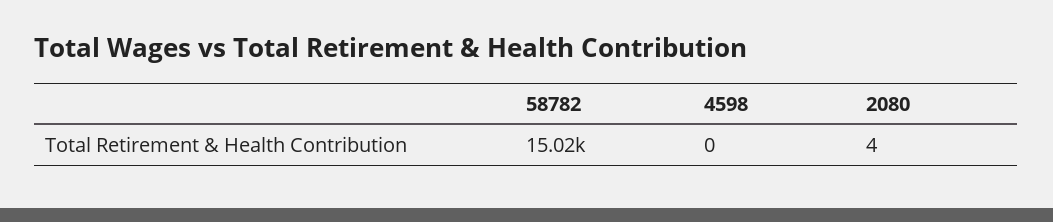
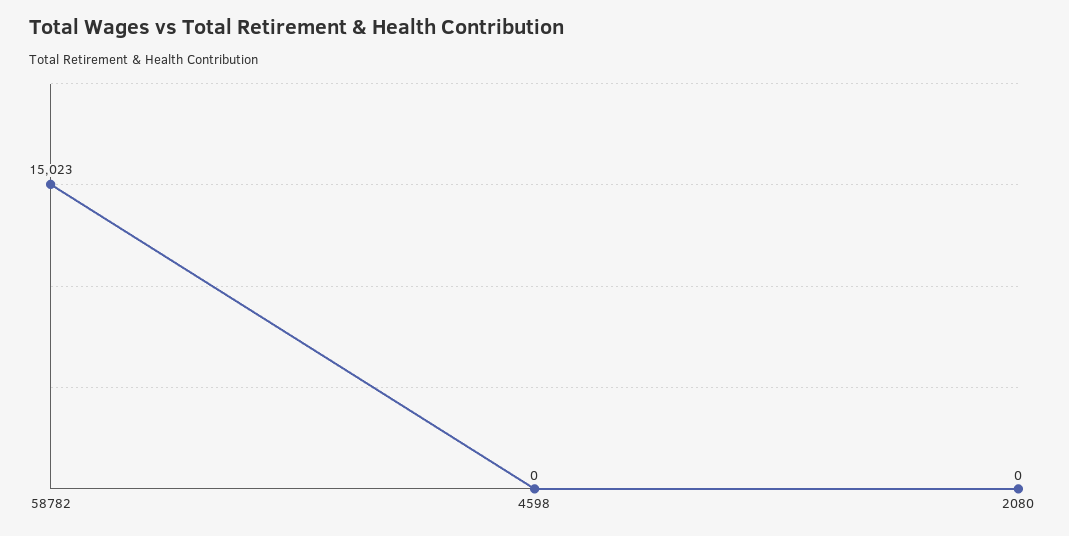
2080: 4 -> 0

